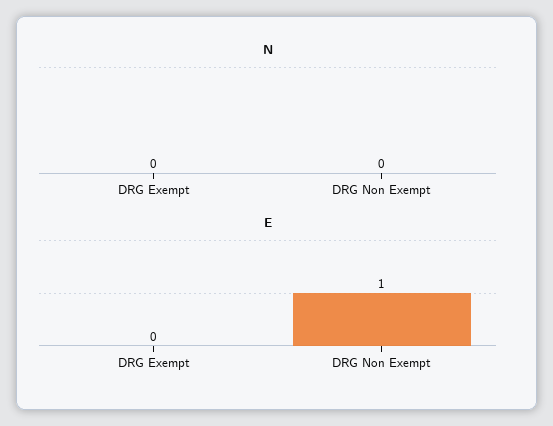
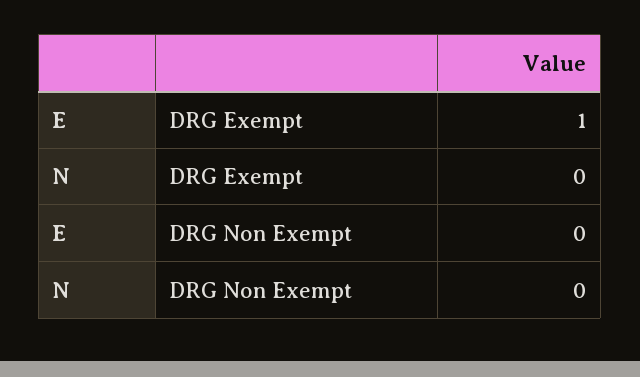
E, DRG Exempt: 0 -> 1
E, DRG Non Exempt: 1 -> 0

